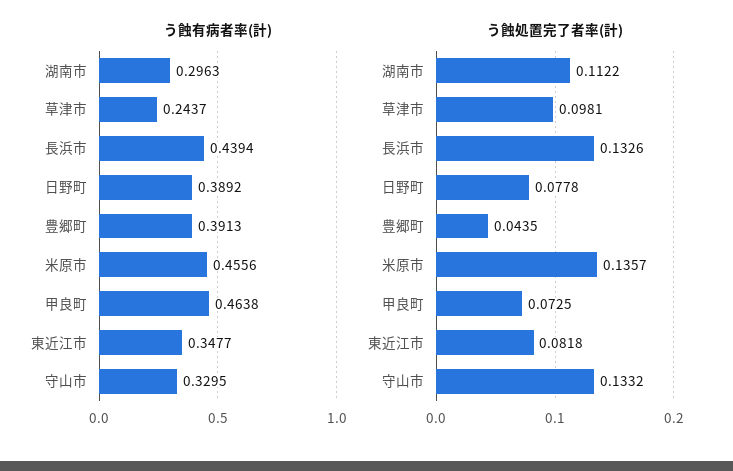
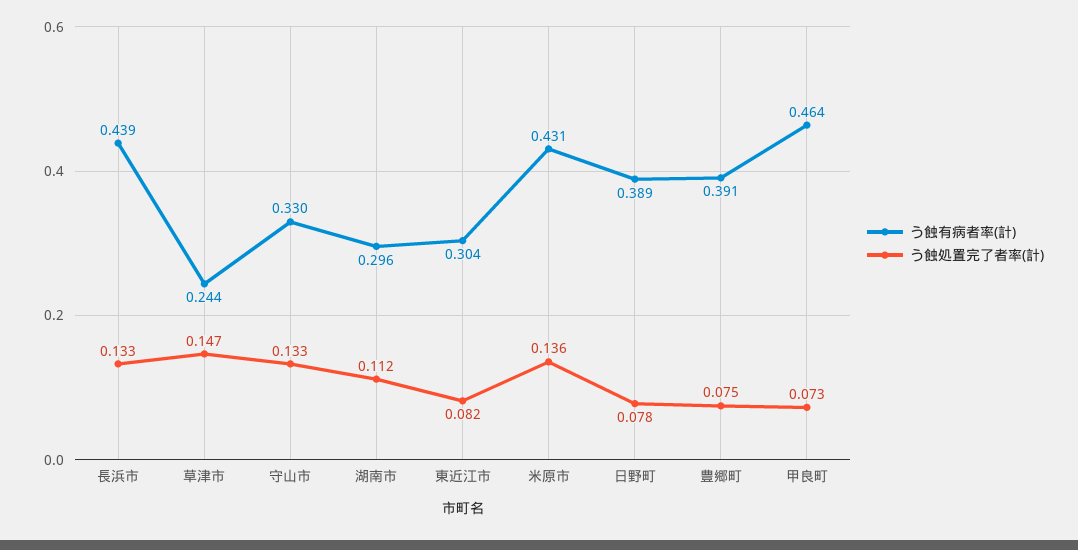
う蝕有病者率(計), 米原市: 0.4556 -> 0.431
う蝕有病者率(計), 東近江市: 0.3477 -> 0.304
う蝕処置完了者率(計), 草津市: 0.0981 -> 0.147
う蝕処置完了者率(計), 豊郷町: 0.0435 -> 0.075

